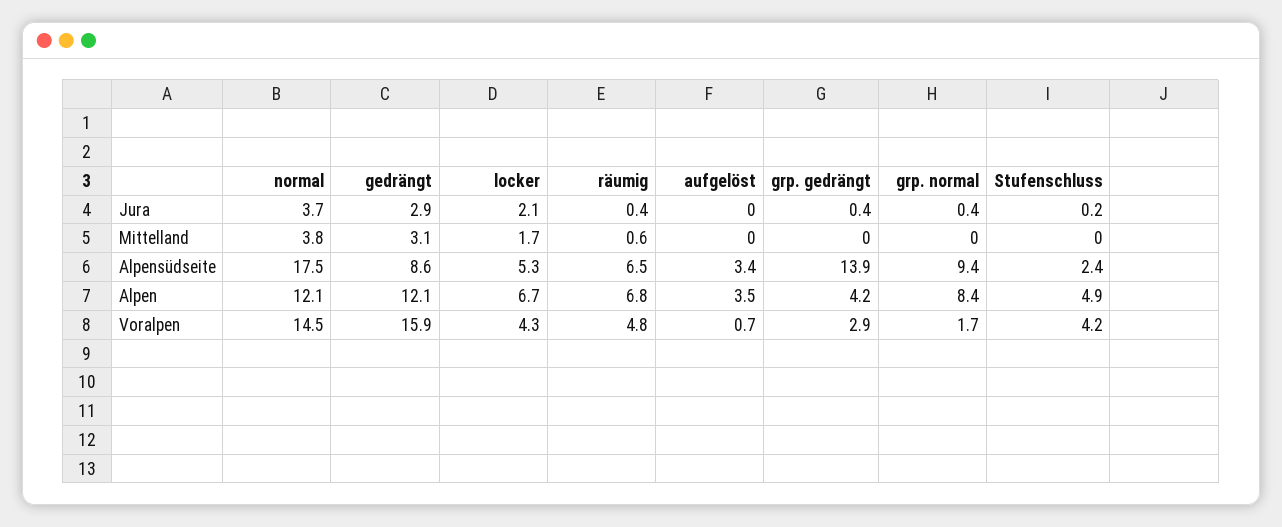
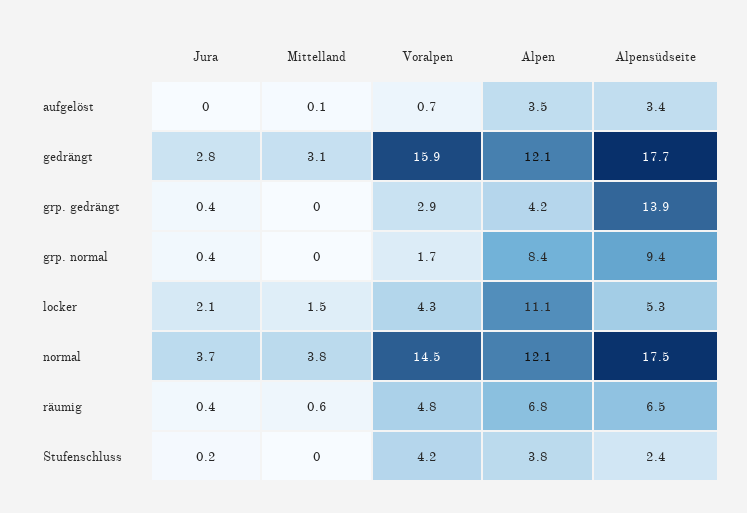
gedrängt, Jura: 2.9 -> 2.8
locker, Mittelland: 1.7 -> 1.5
aufgelöst, Mittelland: 0 -> 0.1
gedrängt, Alpensüdseite: 8.6 -> 17.7
locker, Alpen: 6.7 -> 11.1
Stufenschluss, Alpen: 4.9 -> 3.8

